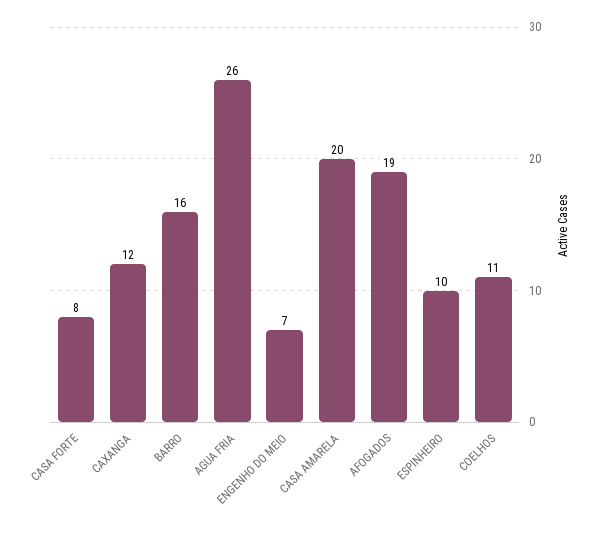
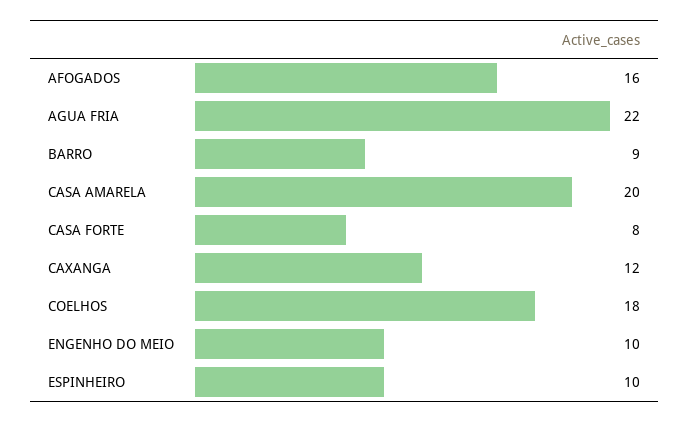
BARRO: 16 -> 9
AGUA FRIA: 26 -> 22
ENGENHO DO MEIO: 7 -> 10
AFOGADOS: 19 -> 16
COELHOS: 11 -> 18

